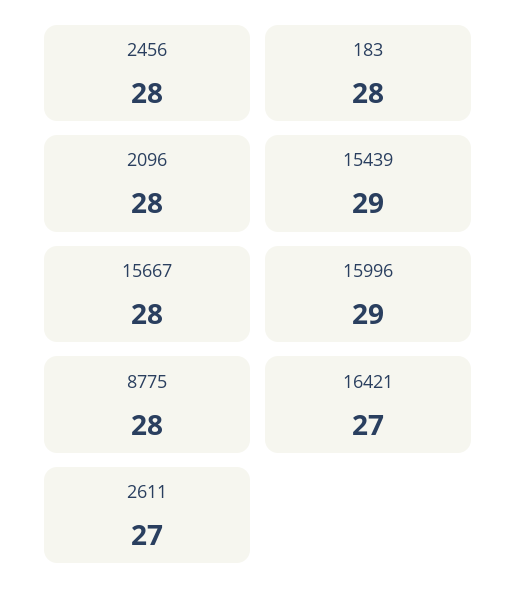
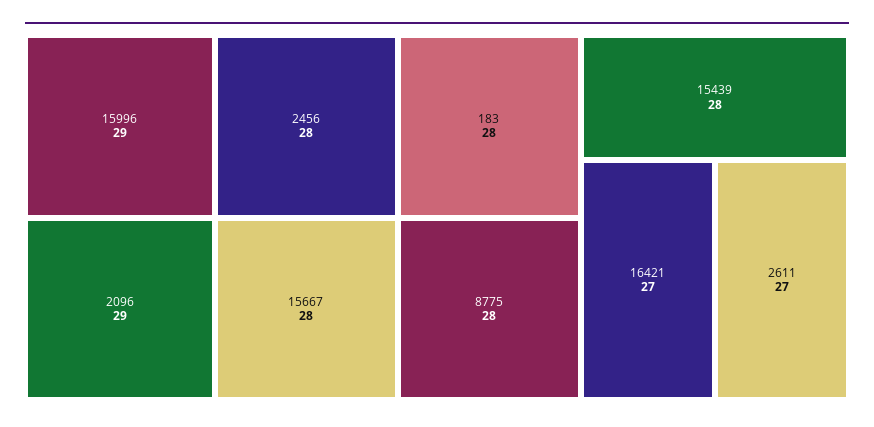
2096: 28 -> 29
15439: 29 -> 28

